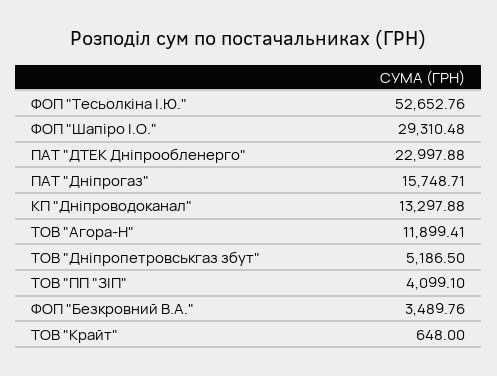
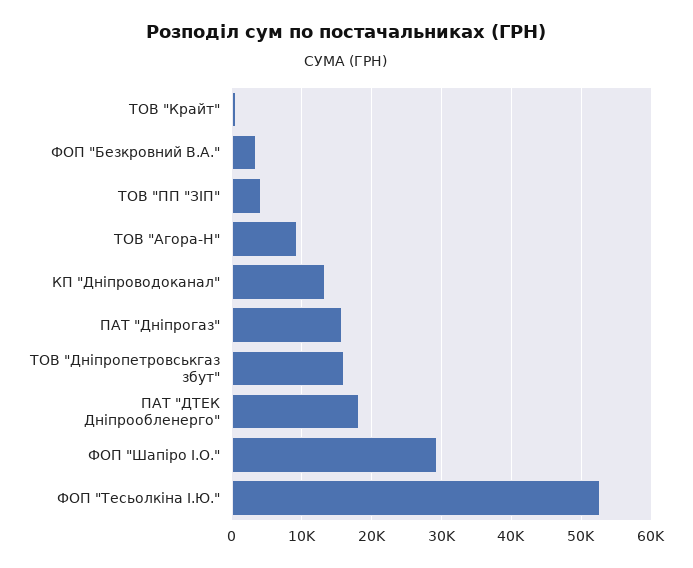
ПАТ "ДТЕК Дніпрообленерго": 22997.88 -> 18000
ТОВ "Агора-Н": 11899.41 -> 9000
ТОВ "Дніпропетровськгаз збут": 5186.5 -> 16000

